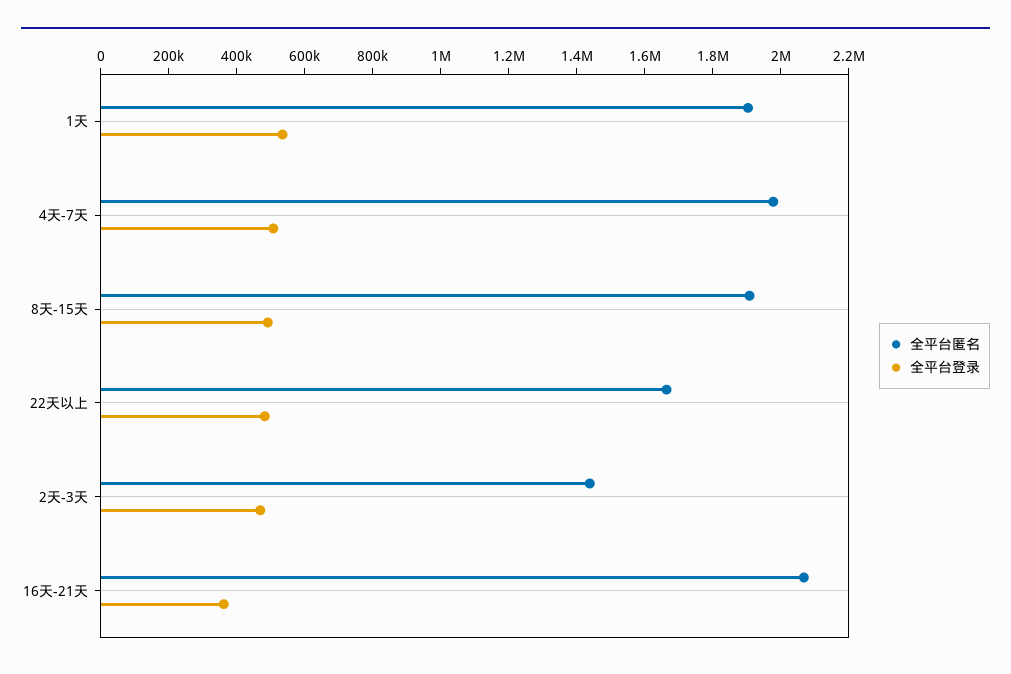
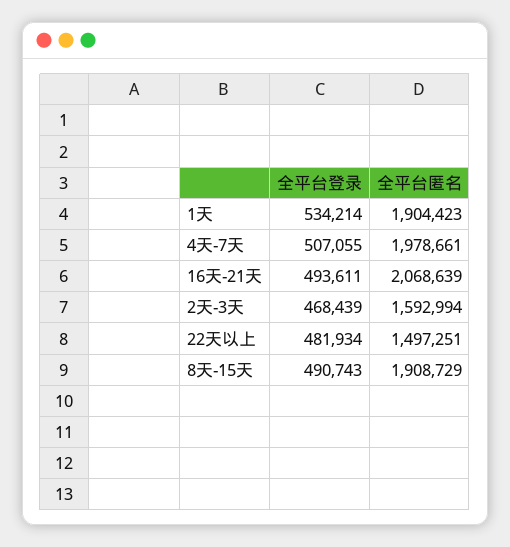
全平台匿名, 22天以上: 1650000 -> 1497251
全平台匿名, 2天-3天: 1450000 -> 1592994
全平台登录, 16天-21天: 350000 -> 493611

